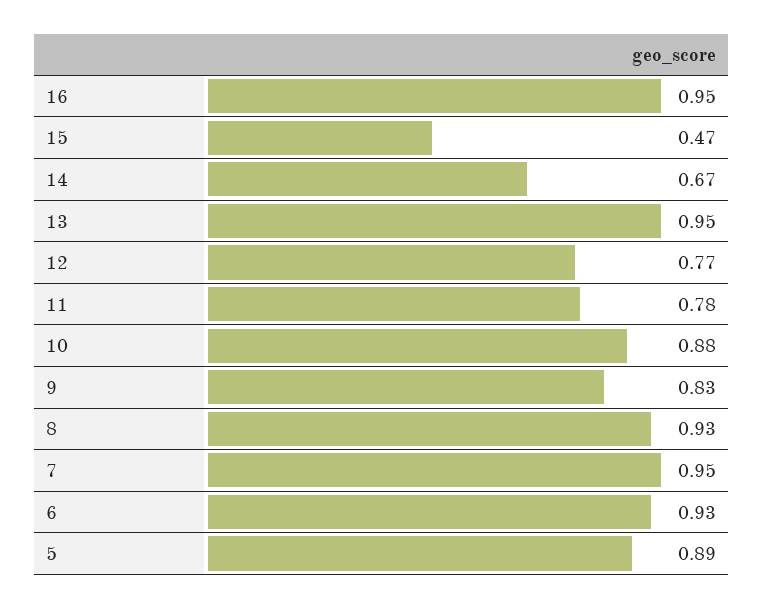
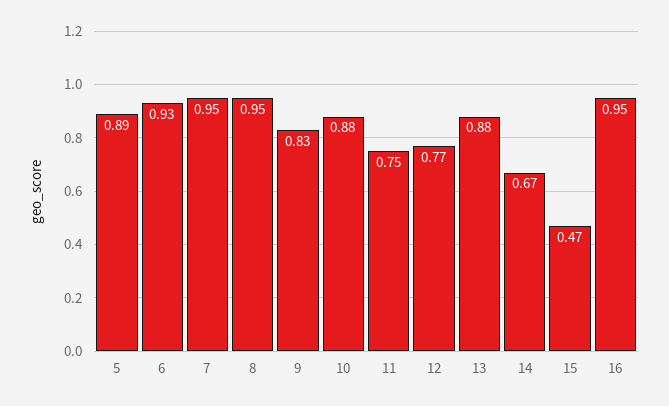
13: 0.95 -> 0.88
11: 0.78 -> 0.75
8: 0.93 -> 0.95

